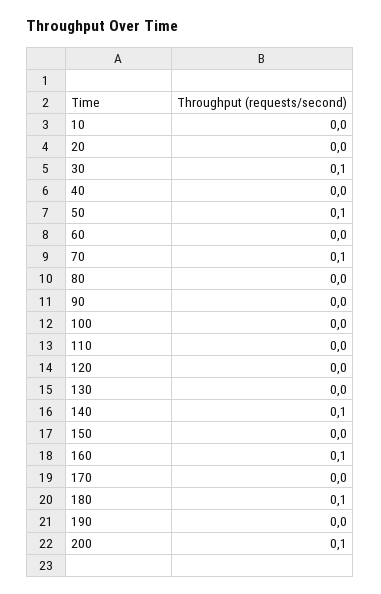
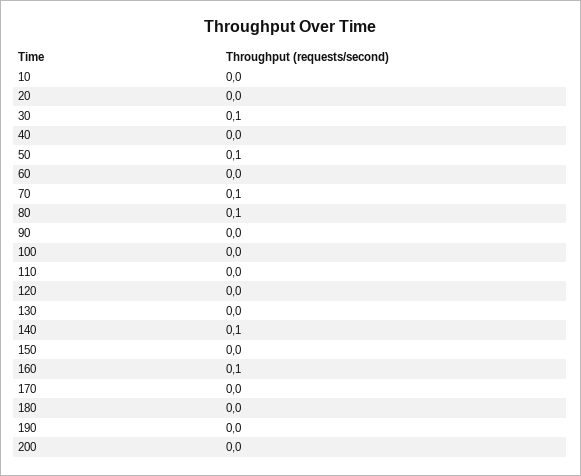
80: 0 -> 0.1
180: 0.1 -> 0
200: 0.1 -> 0

